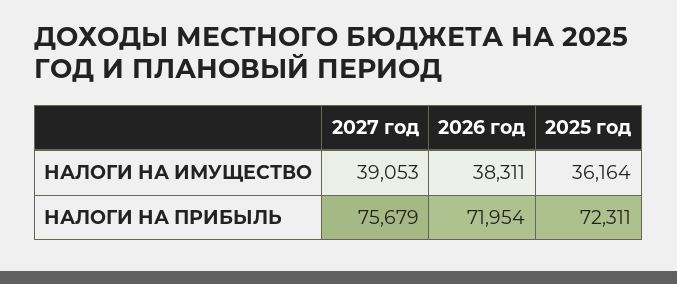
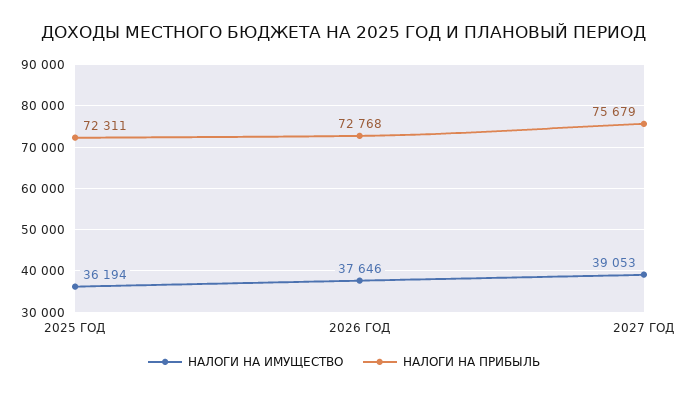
НАЛОГИ НА ИМУЩЕСТВО, 2026 год: 38311 -> 37646
НАЛОГИ НА ИМУЩЕСТВО, 2025 год: 36164 -> 36194
НАЛОГИ НА ПРИБЫЛЬ, 2026 год: 71954 -> 72768

